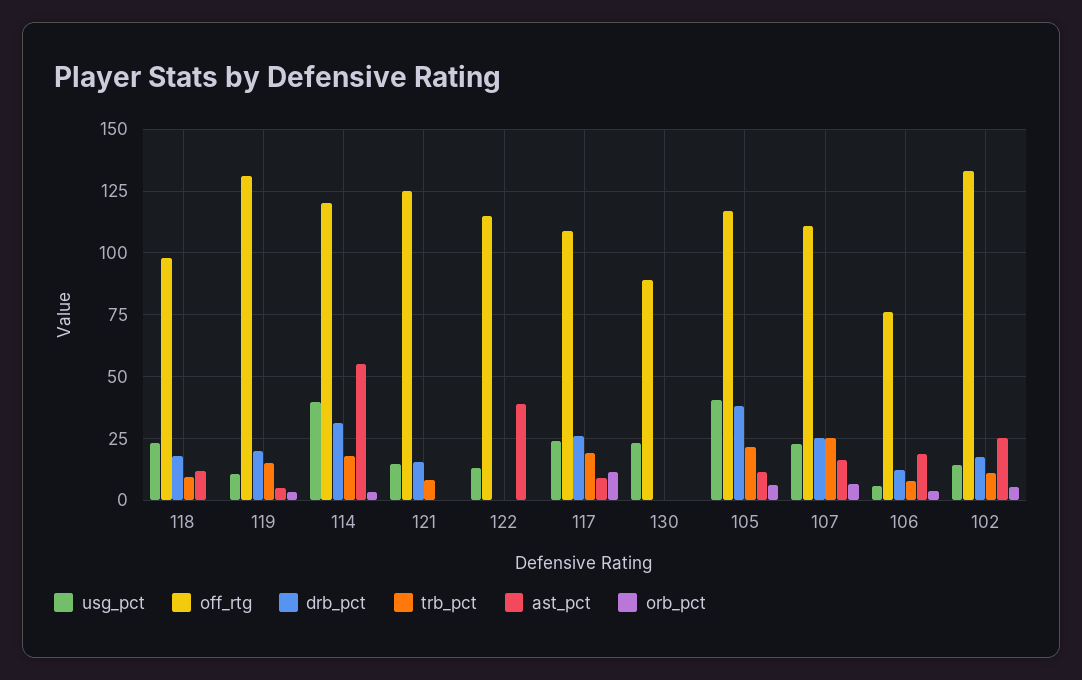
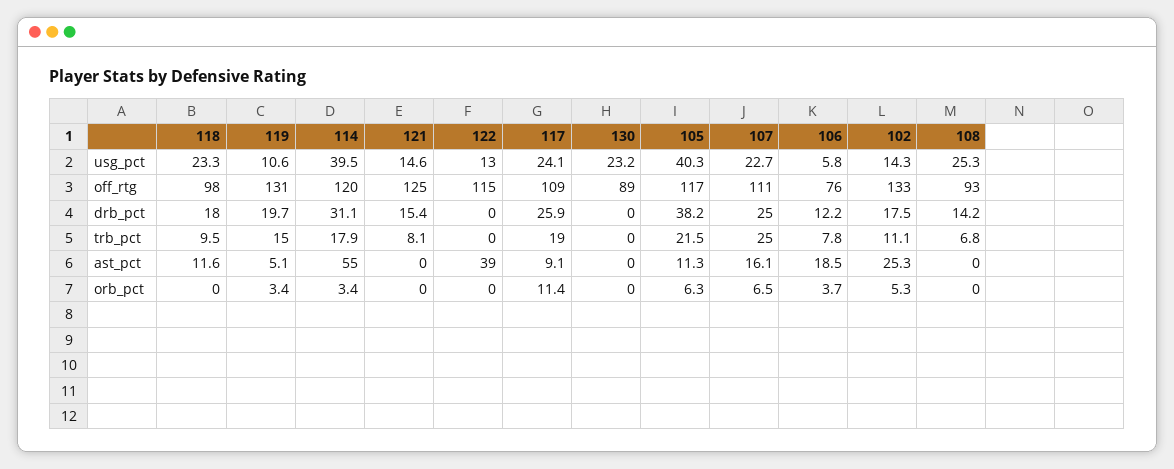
usg_pct, 108: none -> 25.3
off_rtg, 108: none -> 93
drb_pct, 108: none -> 14.2
trb_pct, 108: none -> 6.8
ast_pct, 108: none -> 0
orb_pct, 108: none -> 0

